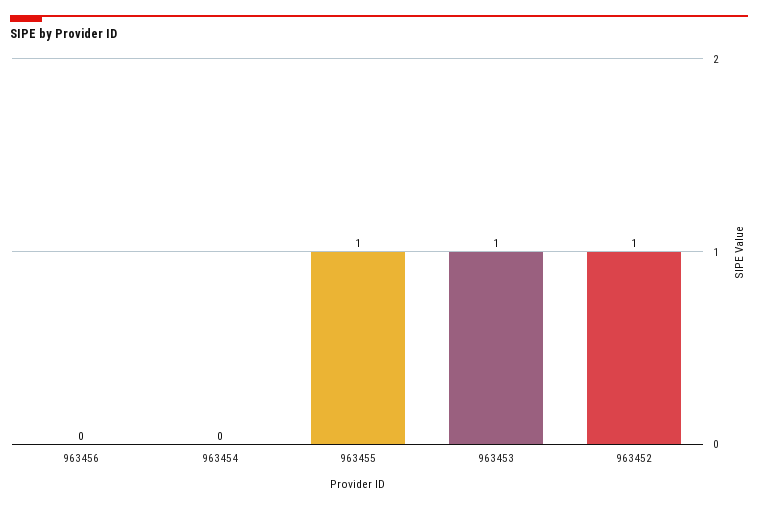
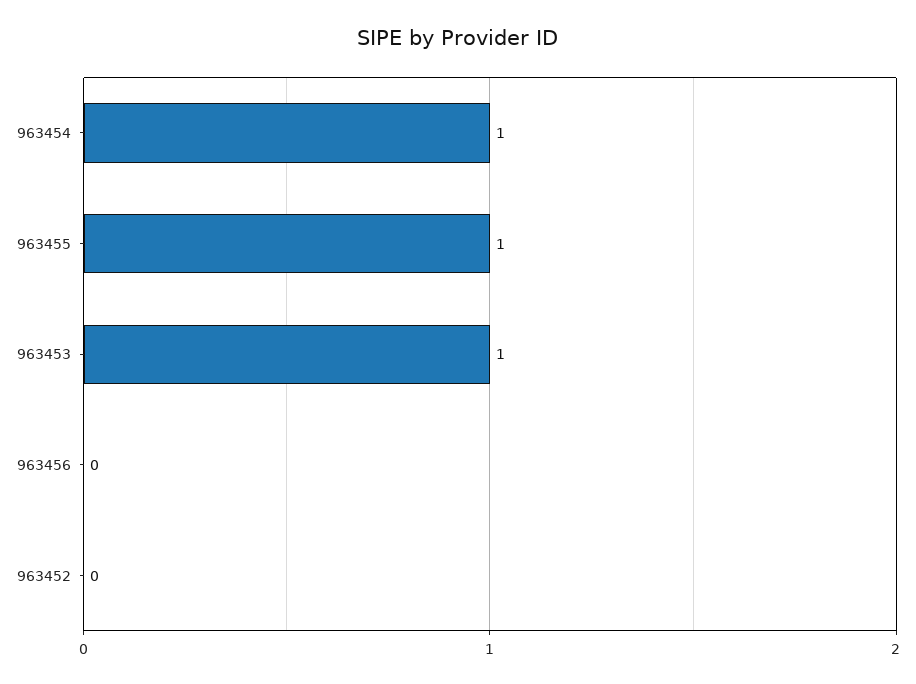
963454: 0 -> 1
963452: 1 -> 0

